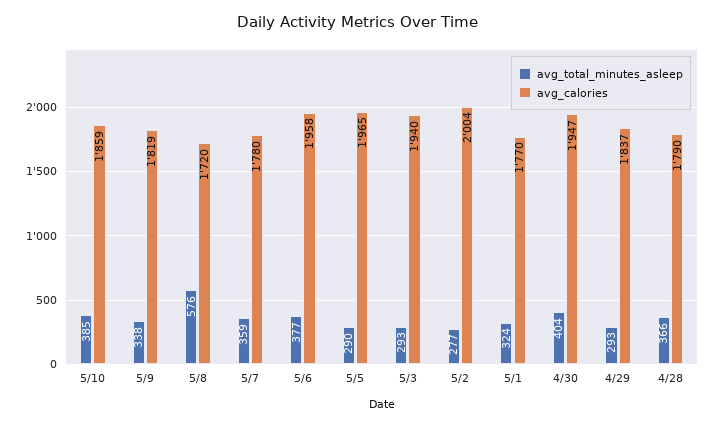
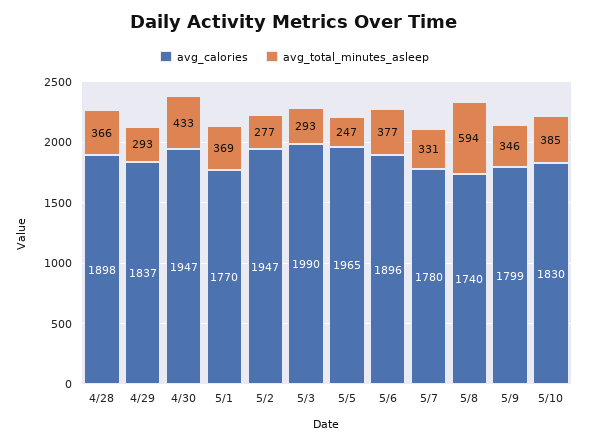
avg_calories, 5/10: 1859 -> 1830
avg_total_minutes_asleep, 5/9: 338 -> 346
avg_calories, 5/9: 1819 -> 1799
avg_total_minutes_asleep, 5/8: 576 -> 594
avg_calories, 5/8: 1720 -> 1740
avg_total_minutes_asleep, 5/7: 359 -> 331
avg_calories, 5/6: 1958 -> 1896
avg_total_minutes_asleep, 5/5: 290 -> 247
avg_calories, 5/3: 1940 -> 1990
avg_calories, 5/2: 2004 -> 1947
avg_total_minutes_asleep, 5/1: 324 -> 369
avg_total_minutes_asleep, 4/30: 404 -> 433
avg_calories, 4/28: 1790 -> 1898

